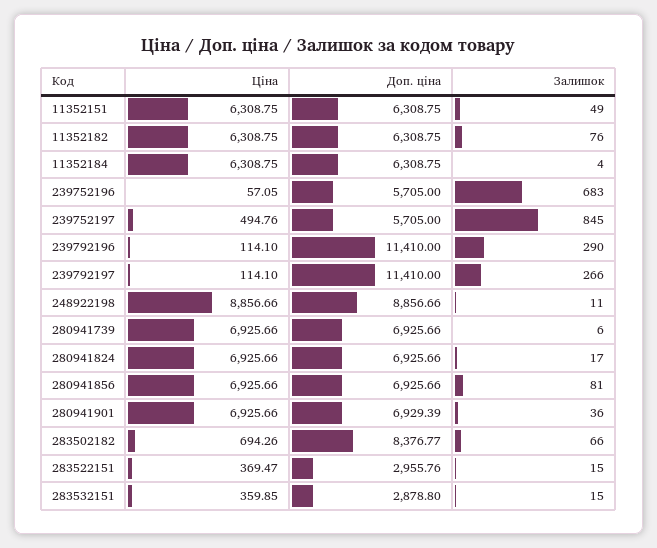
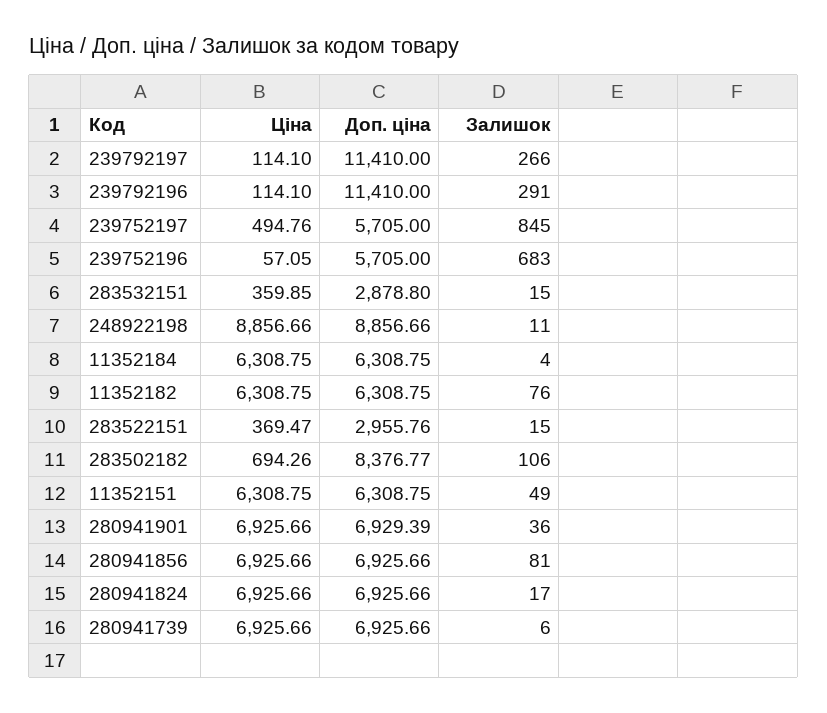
Залишок, 239792196: 290 -> 291
Залишок, 283502182: 66 -> 106

